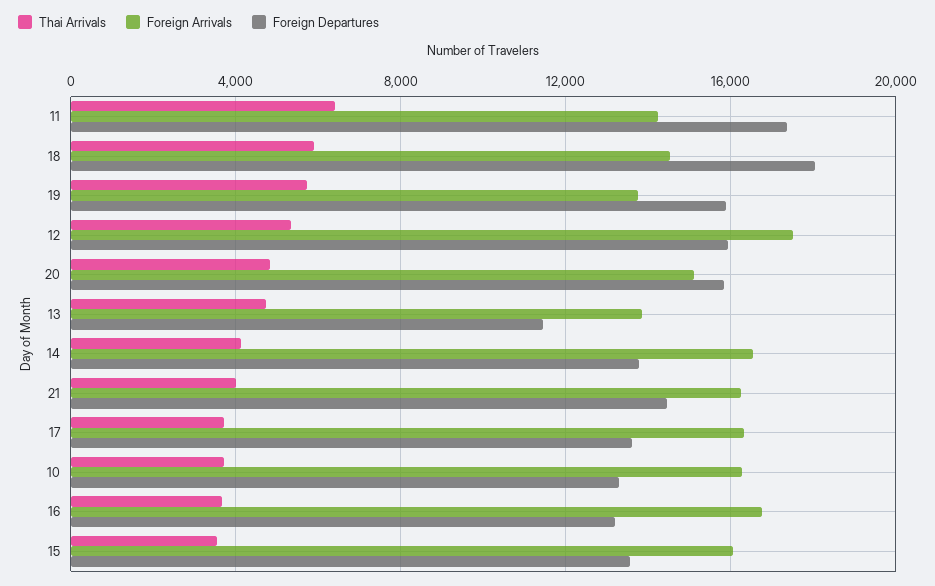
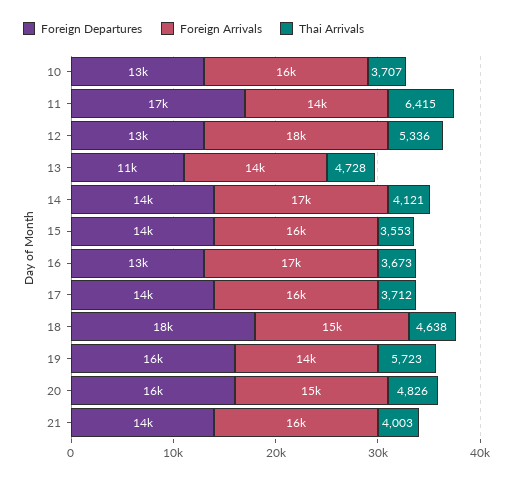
Thai Arrivals, 18: 6000 -> 4638
Foreign Departures, 12: 16000 -> 13000

